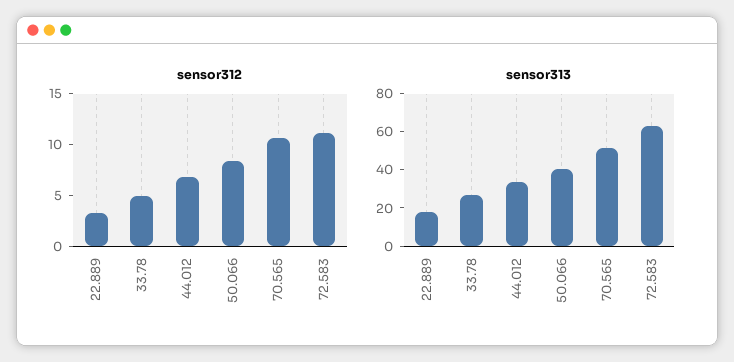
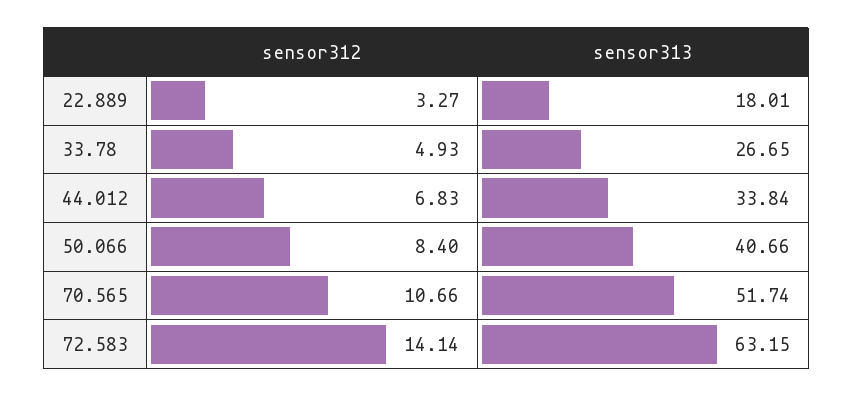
sensor312, 72.583: 11 -> 14.14

